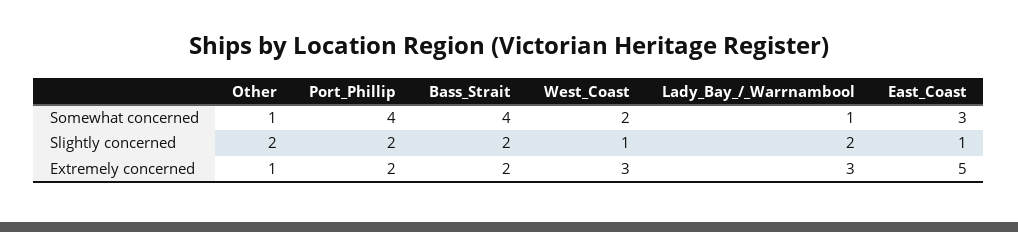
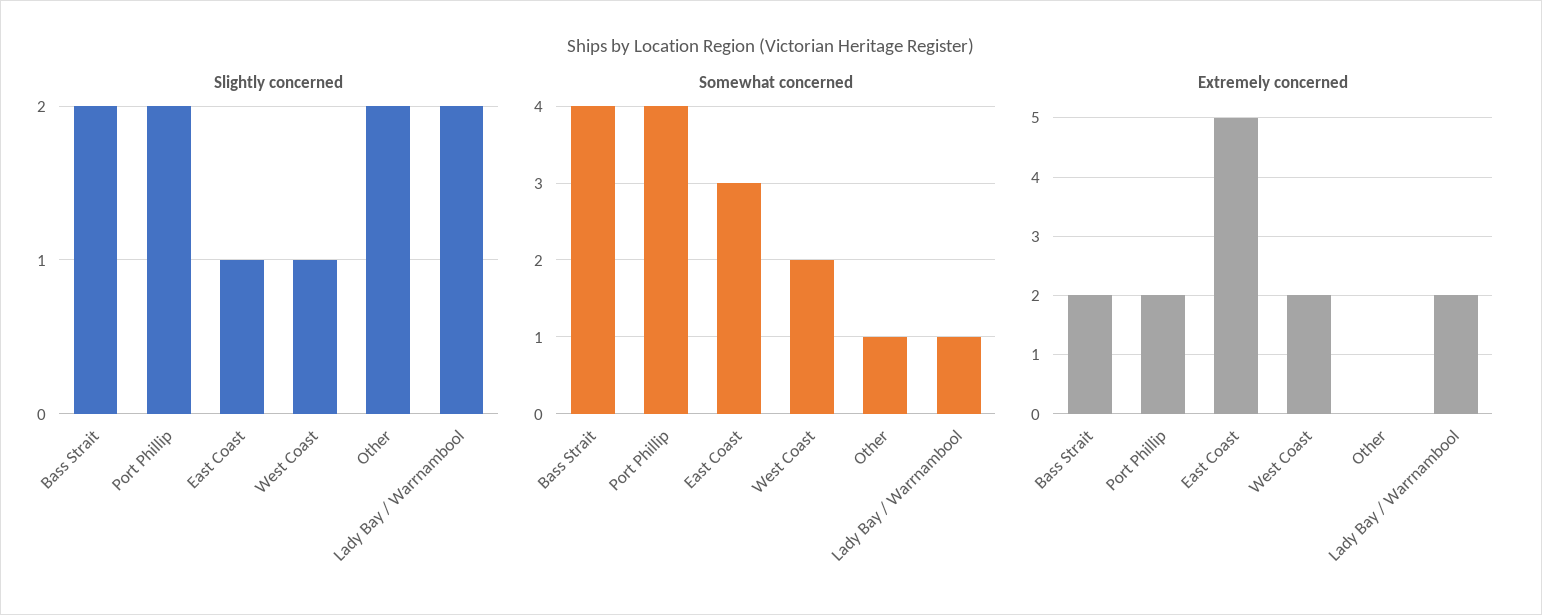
Extremely concerned, Other: 1 -> 0
Extremely concerned, West_Coast: 3 -> 2
Extremely concerned, Lady_Bay_/_Warrnambool: 3 -> 2

